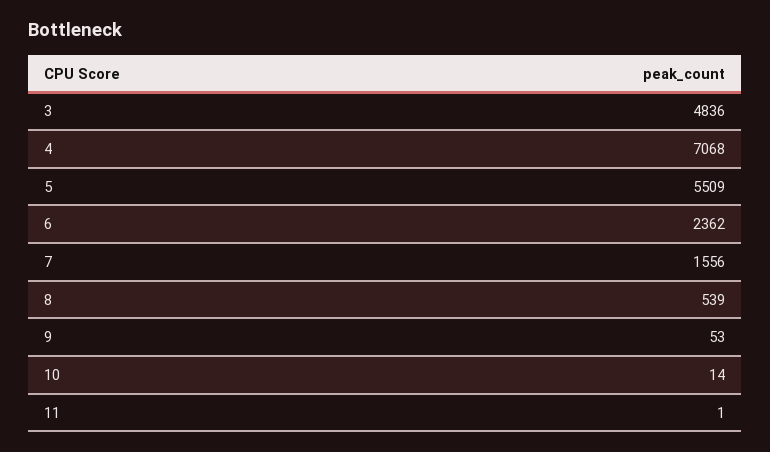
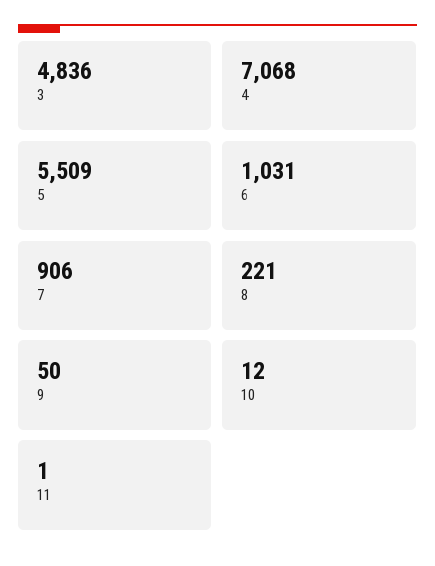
6: 2362 -> 1031
7: 1556 -> 906
8: 539 -> 221
9: 53 -> 50
10: 14 -> 12

